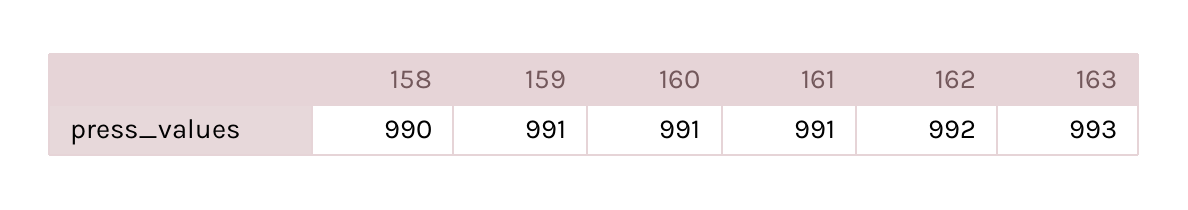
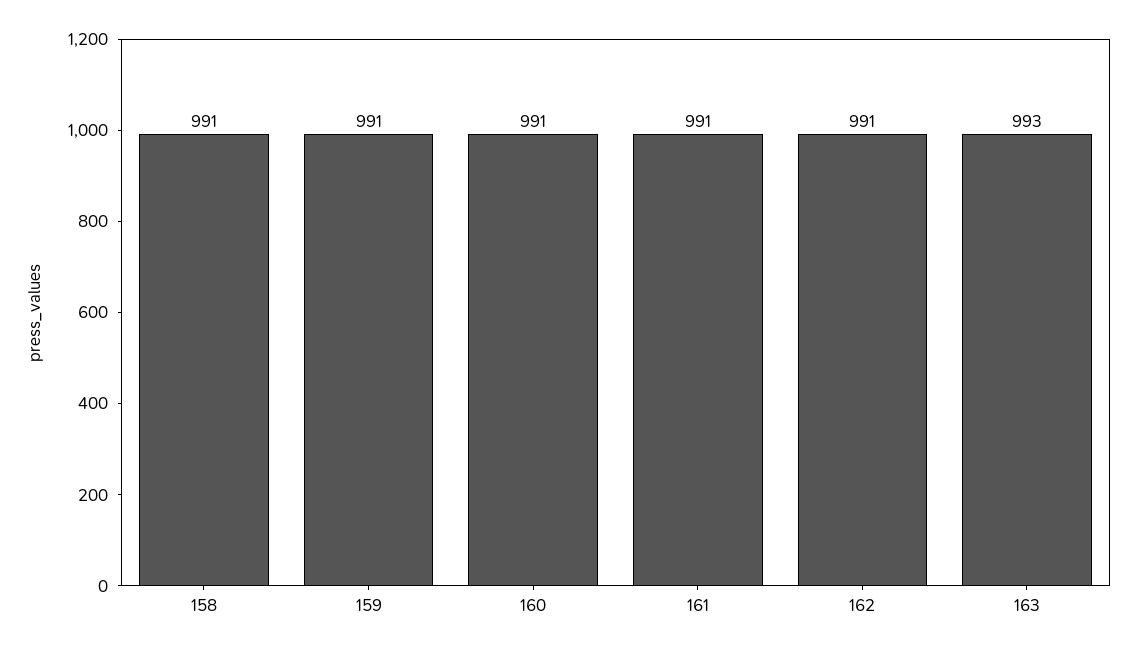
158: 990 -> 991
162: 992 -> 991

